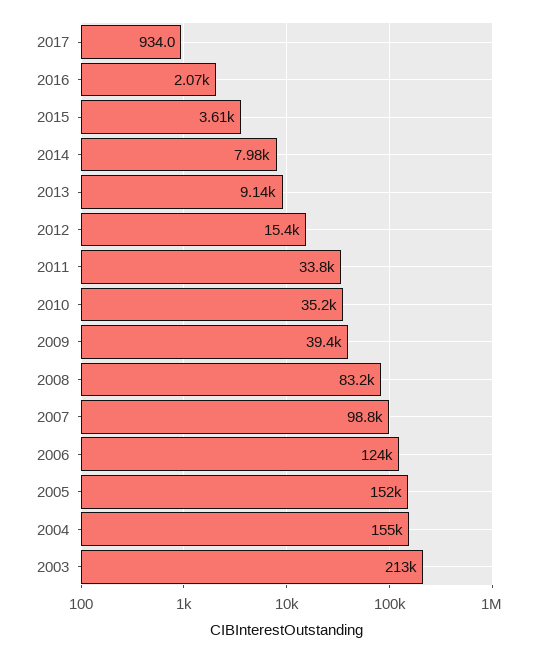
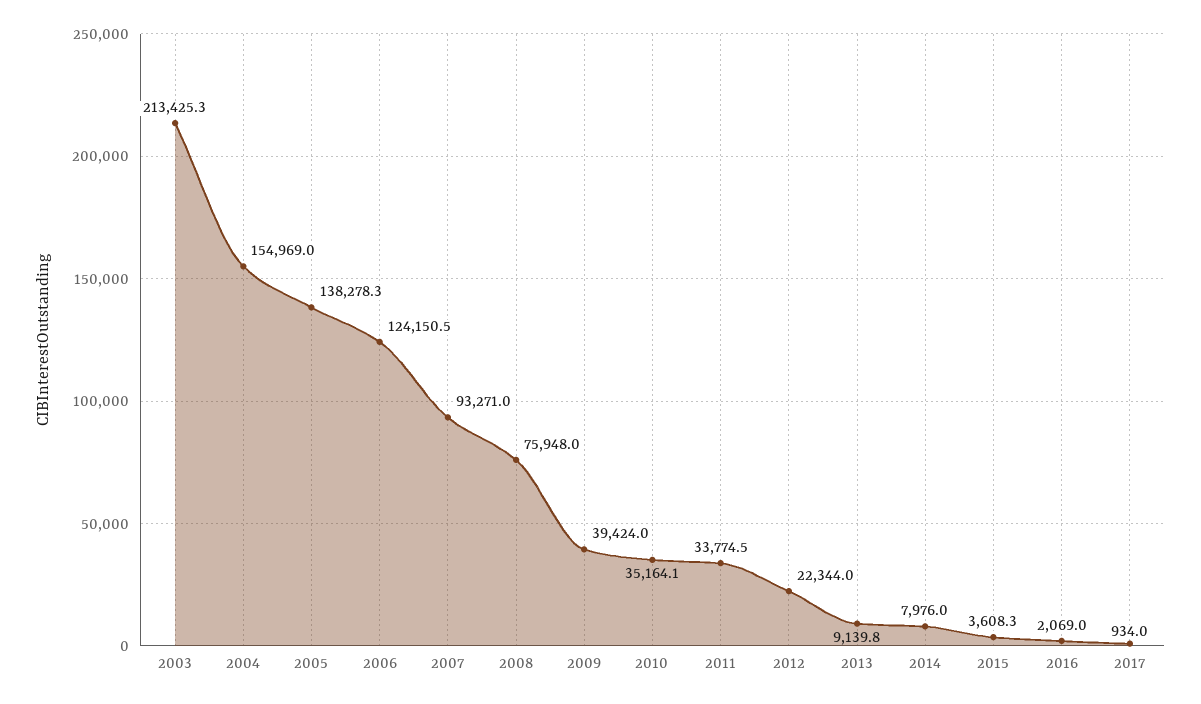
2012: 15400 -> 22344
2008: 83200 -> 75948
2007: 98800 -> 93271
2005: 152000 -> 138278.3

